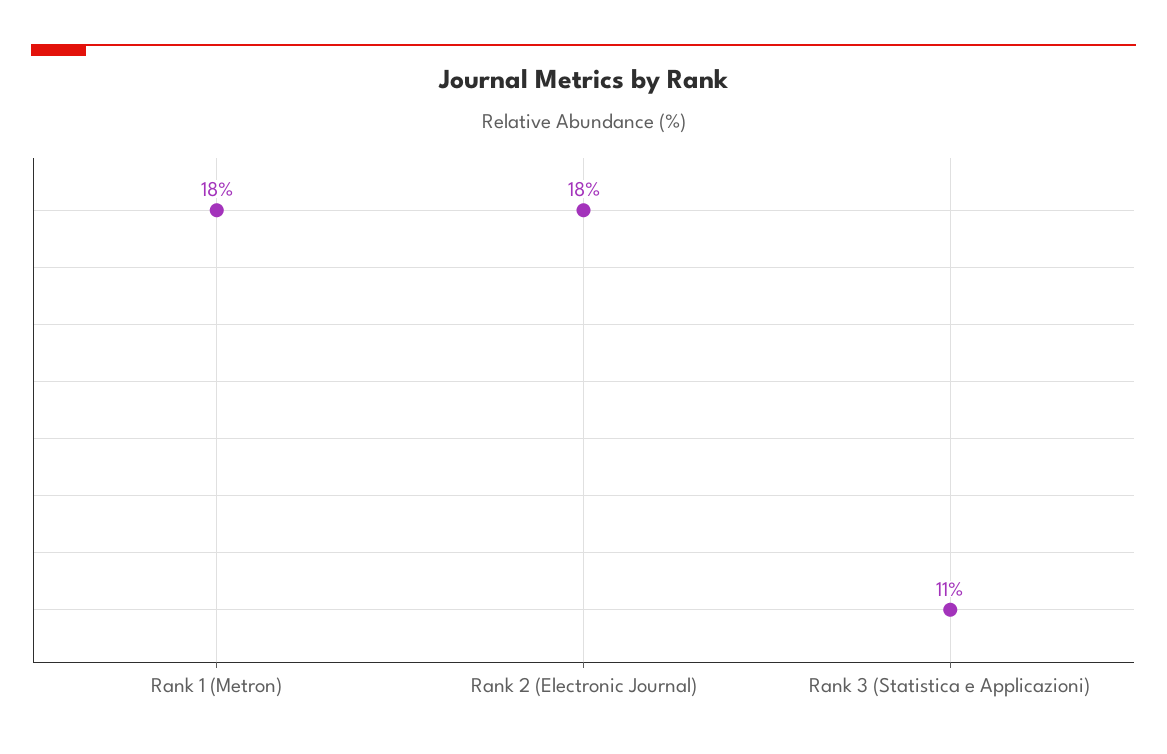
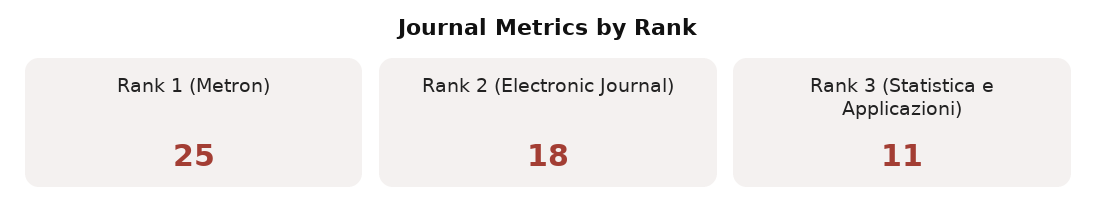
Rank 1 (Metron): 18 -> 25

